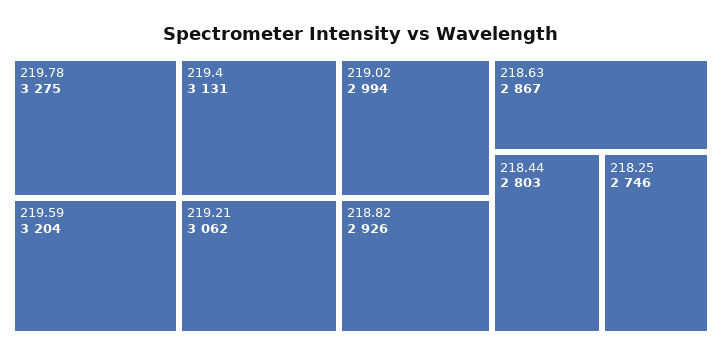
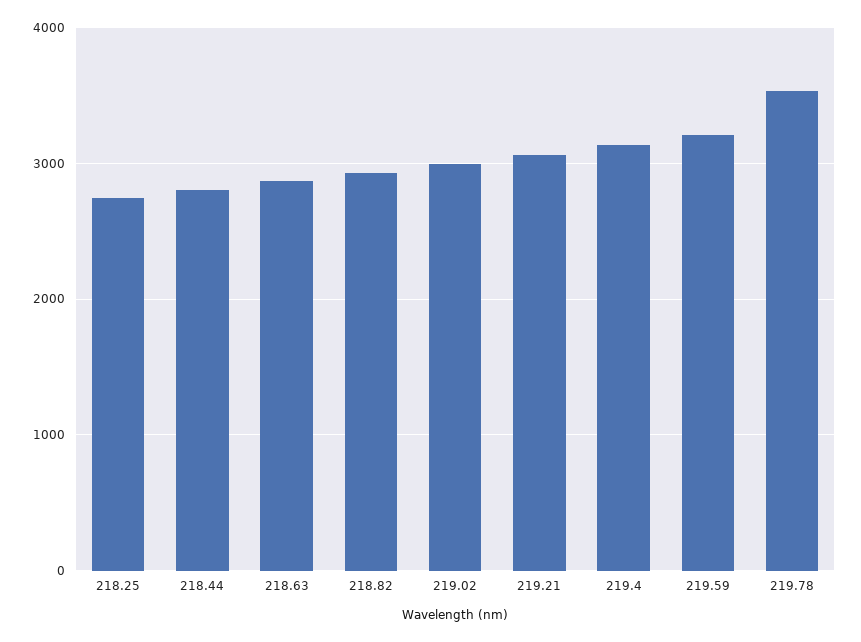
219.78: 3275 -> 3500

